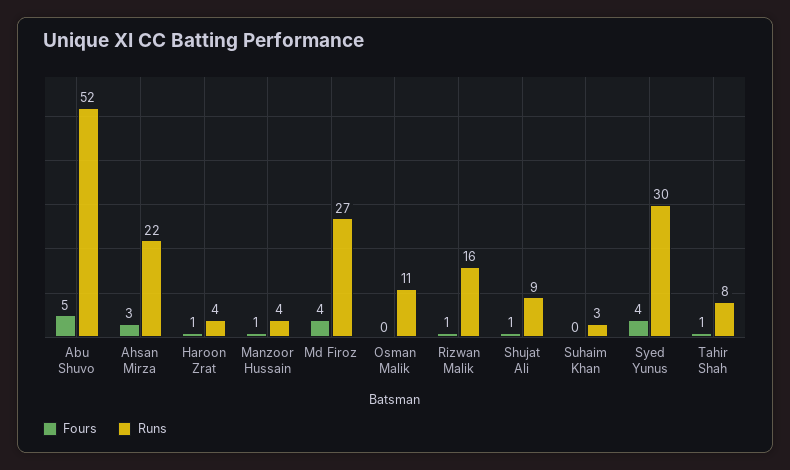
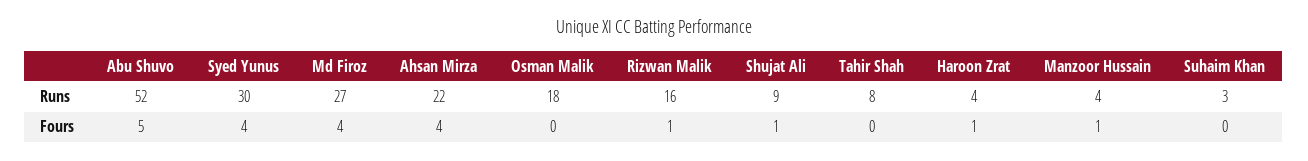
Fours, Ahsan Mirza: 3 -> 4
Runs, Osman Malik: 11 -> 18
Fours, Tahir Shah: 1 -> 0

